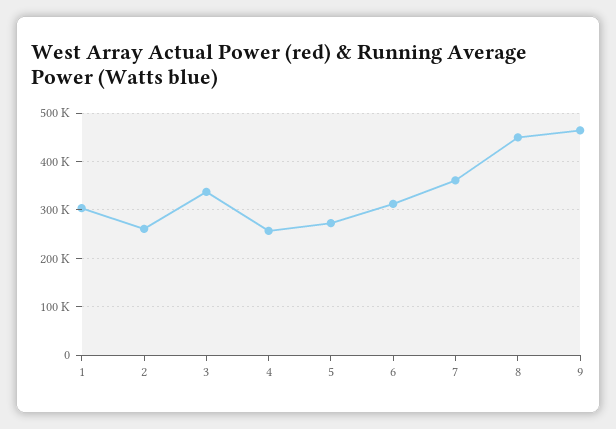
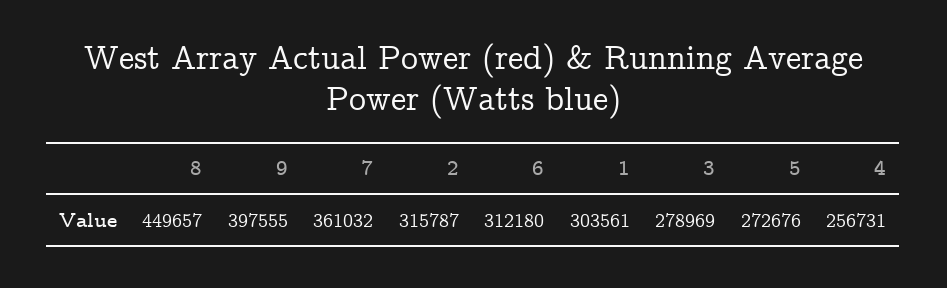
2: 260000 -> 315787
3: 340000 -> 278969
9: 460000 -> 397555

